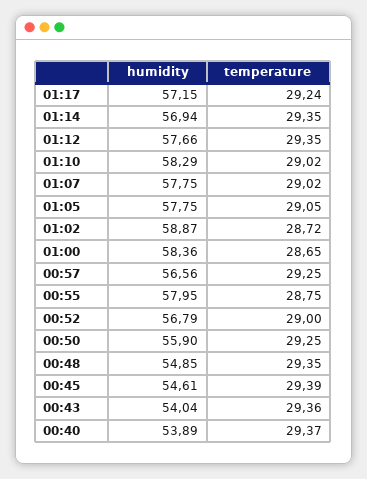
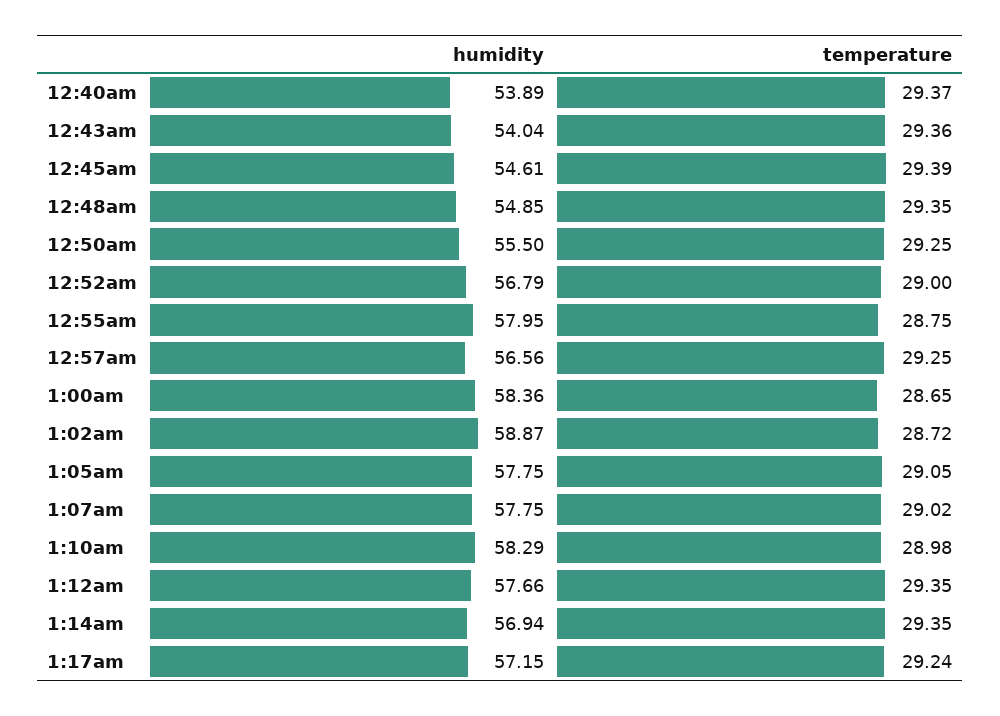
temperature, 01:10: 29.02 -> 28.98
humidity, 00:50: 55.9 -> 55.5

